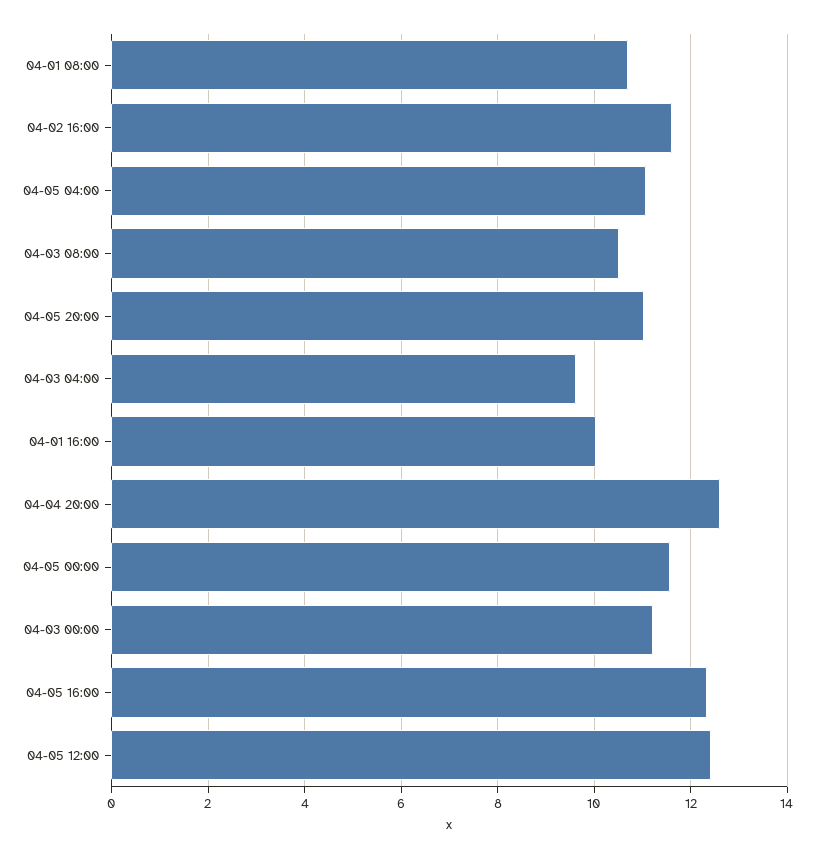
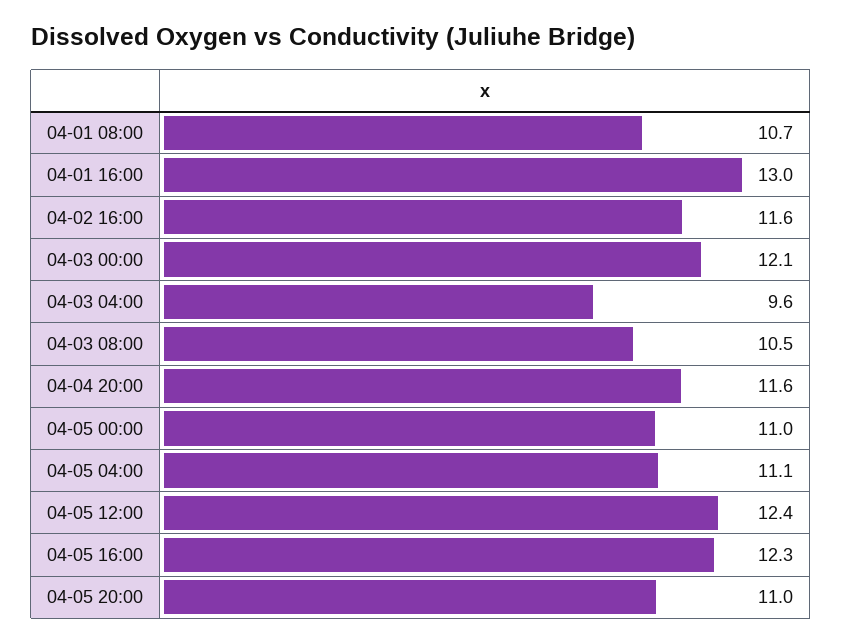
04-01 16:00: 10 -> 13
04-04 20:00: 12.6 -> 11.6
04-05 00:00: 11.6 -> 11
04-03 00:00: 11.2 -> 12.1

